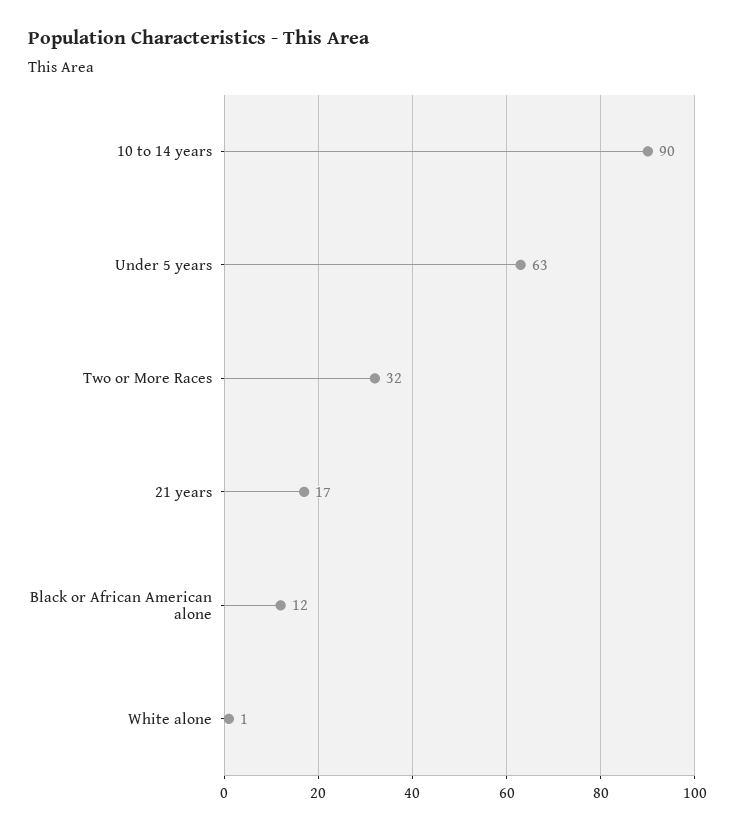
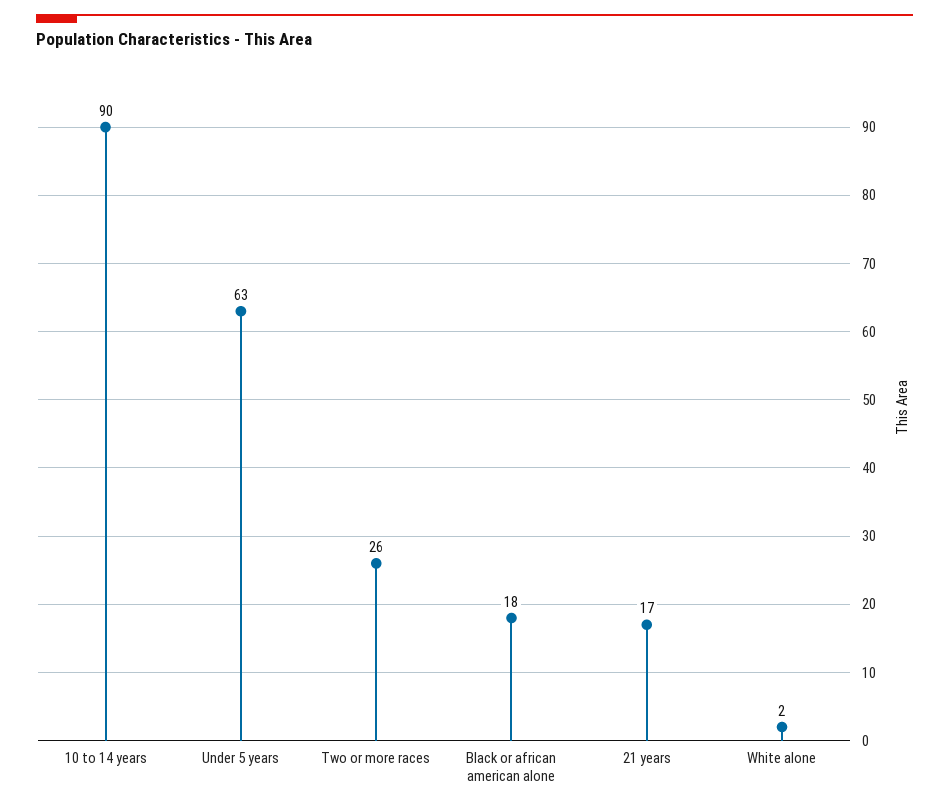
Two or More Races: 32 -> 26
Black or African American alone: 12 -> 18
White alone: 1 -> 2

